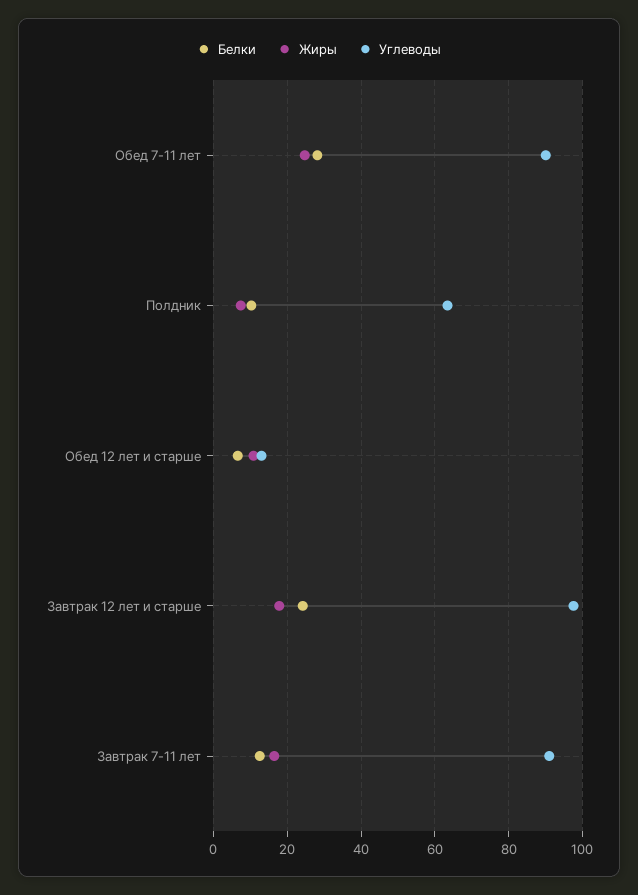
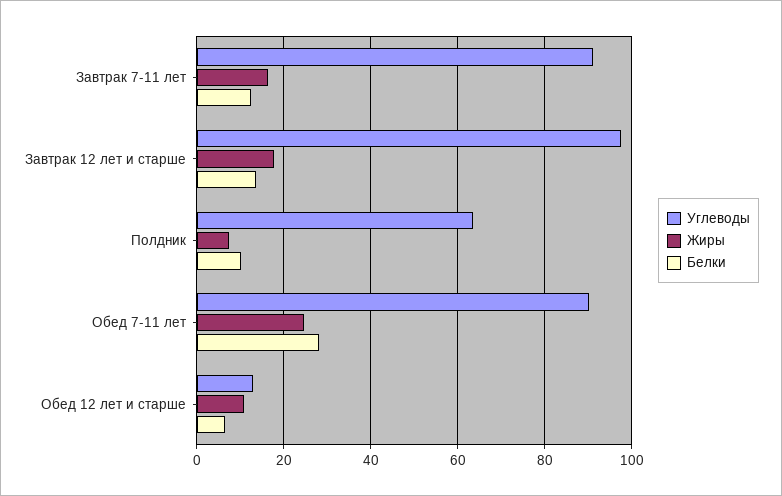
Белки, Завтрак 12 лет и старше: 24 -> 14

